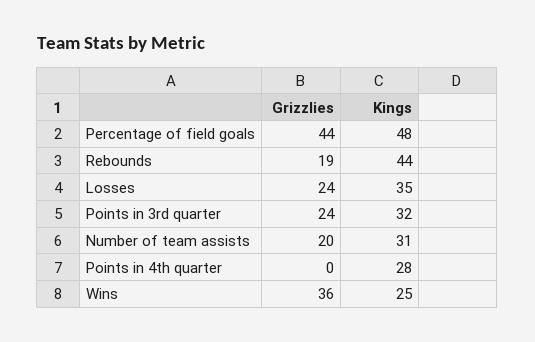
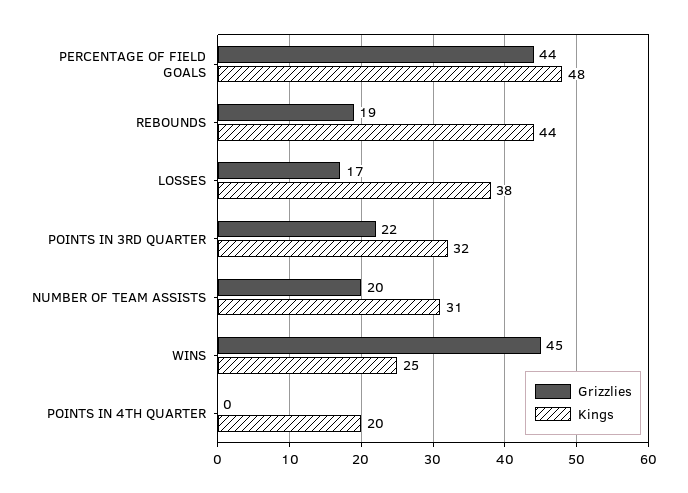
Grizzlies, Losses: 24 -> 17
Kings, Losses: 35 -> 38
Grizzlies, Points in 3rd quarter: 24 -> 22
Kings, Points in 4th quarter: 28 -> 20
Grizzlies, Wins: 36 -> 45

